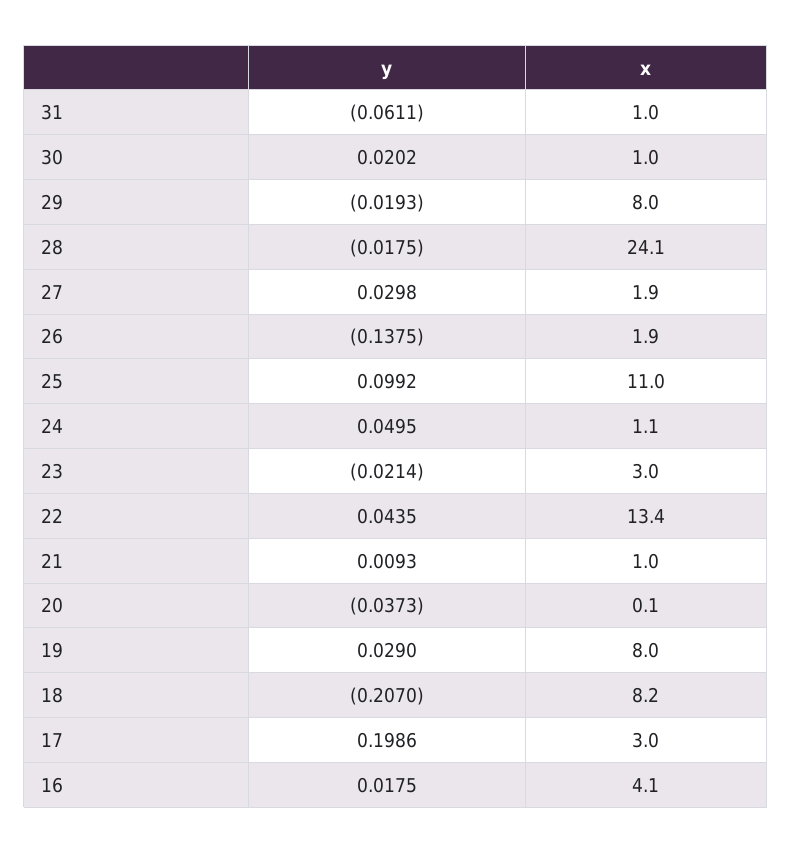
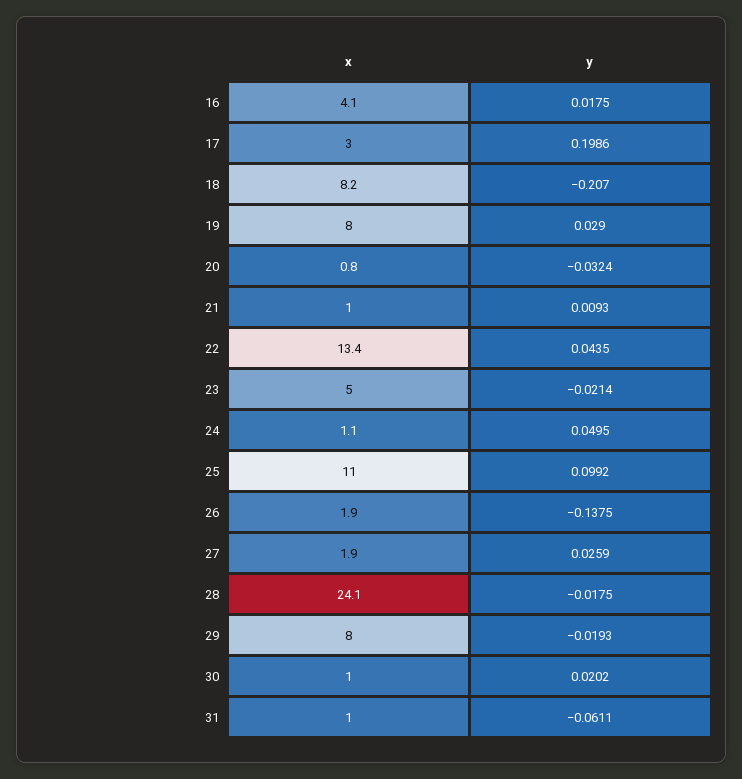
y, 27: 0.0298 -> 0.0259
x, 23: 3 -> 5
y, 20: -0.0373 -> -0.0324
x, 20: 0.1 -> 0.8

